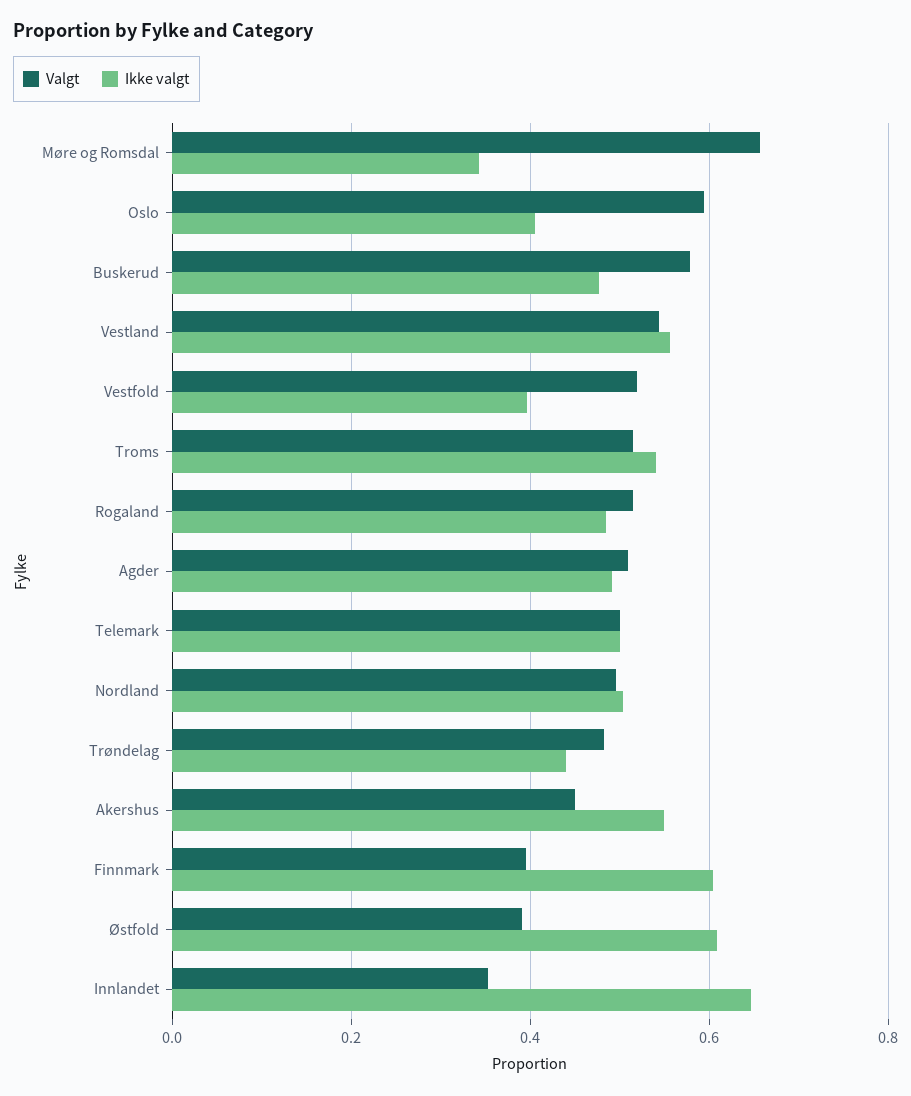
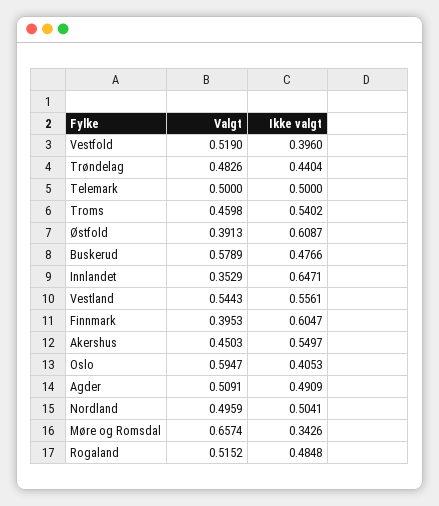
Valgt, Troms: 0.52 -> 0.4598

